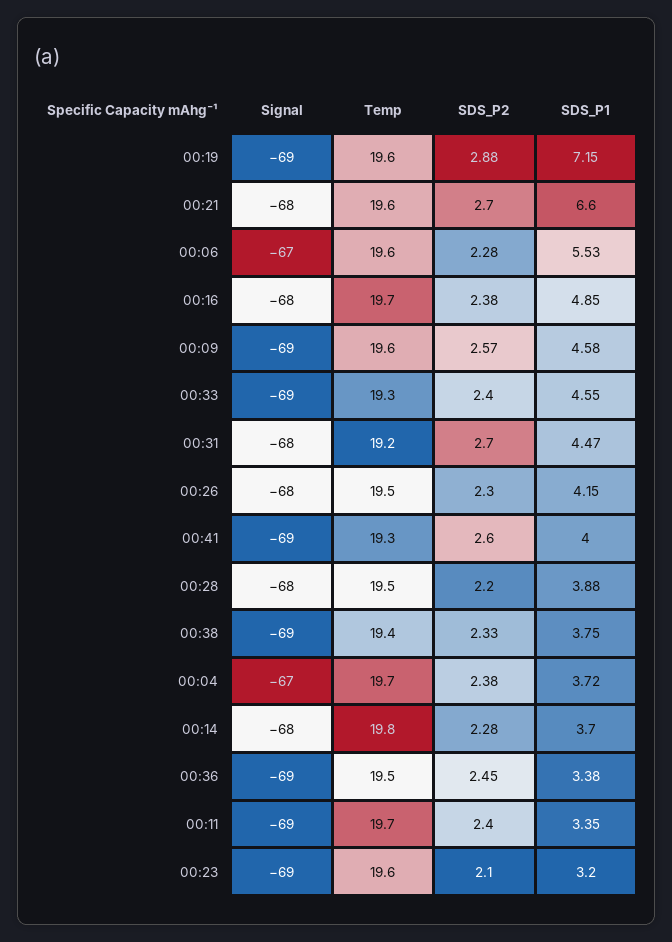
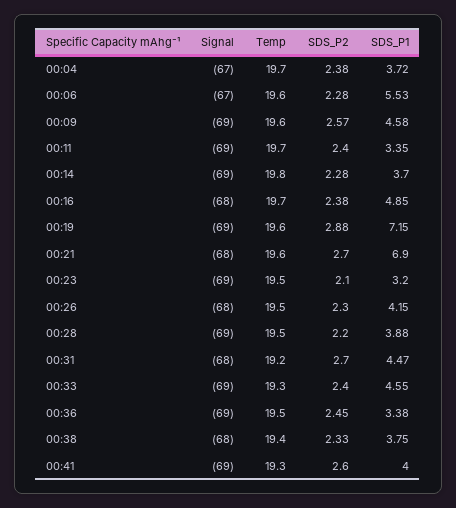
SDS_P1, 00:21: 6.6 -> 6.9
Signal, 00:28: -68 -> -69
Signal, 00:38: -69 -> -68
Signal, 00:14: -68 -> -69
Temp, 00:23: 19.6 -> 19.5

